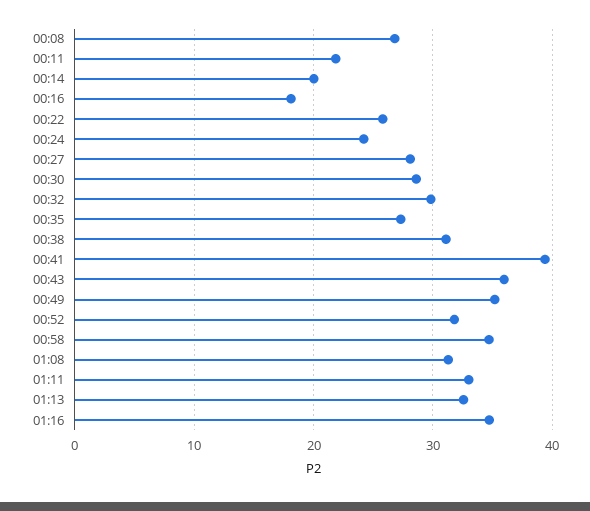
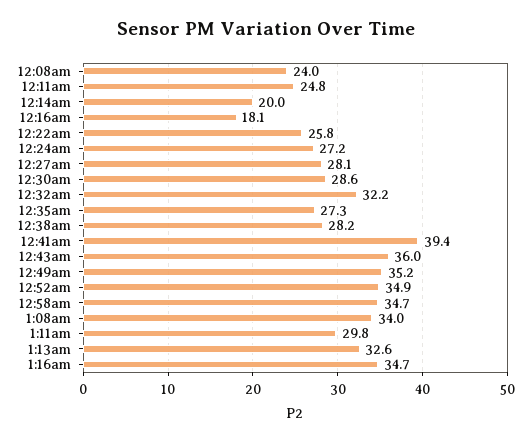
00:08: 27 -> 24
00:11: 22 -> 24.8
00:24: 24 -> 27.2
00:32: 30 -> 32.2
00:38: 31 -> 28.2
00:52: 32 -> 34.9
01:08: 31 -> 34
01:11: 33 -> 29.8

